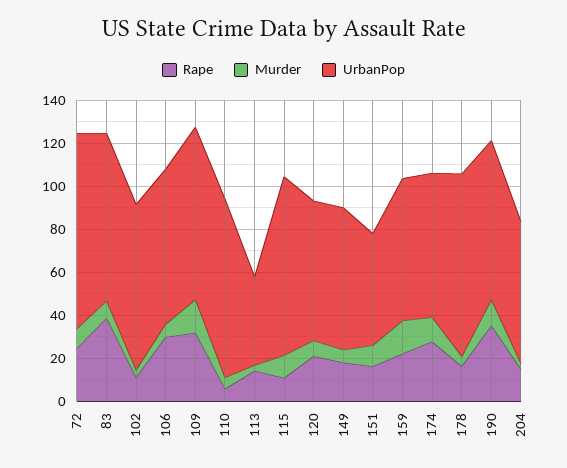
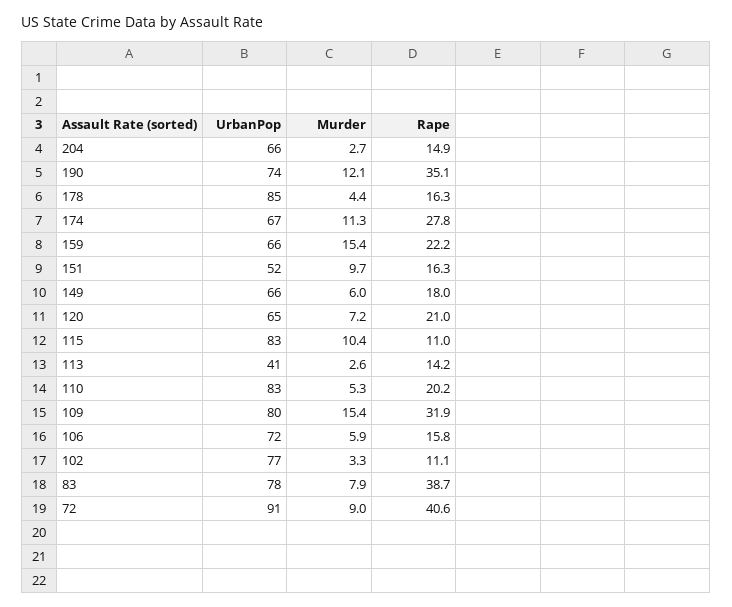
Rape, 72: 25 -> 40.6
Rape, 106: 30 -> 15.8
Rape, 110: 5 -> 20.2

